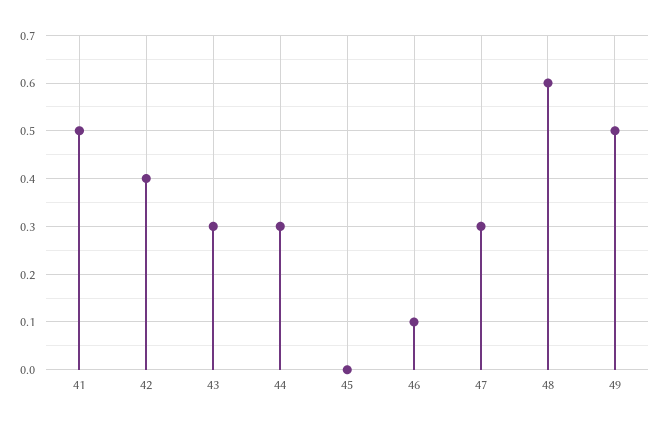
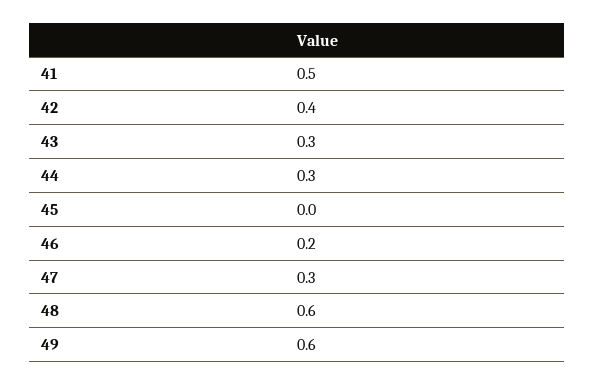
46: 0.1 -> 0.2
49: 0.5 -> 0.6

